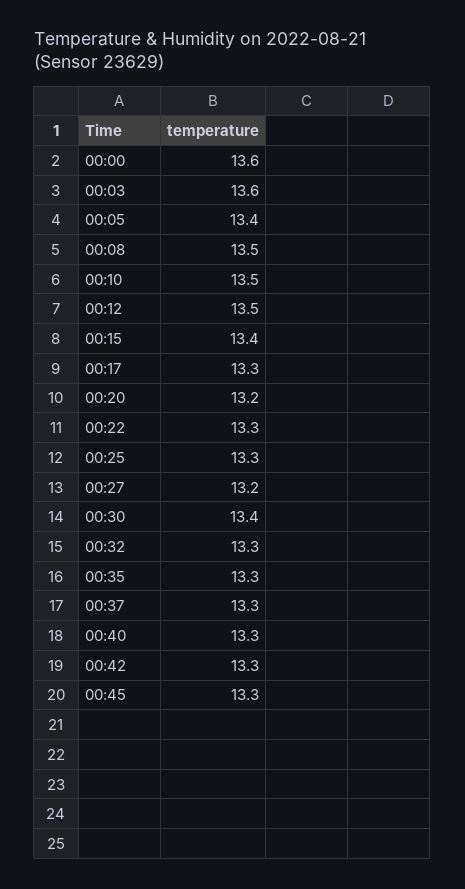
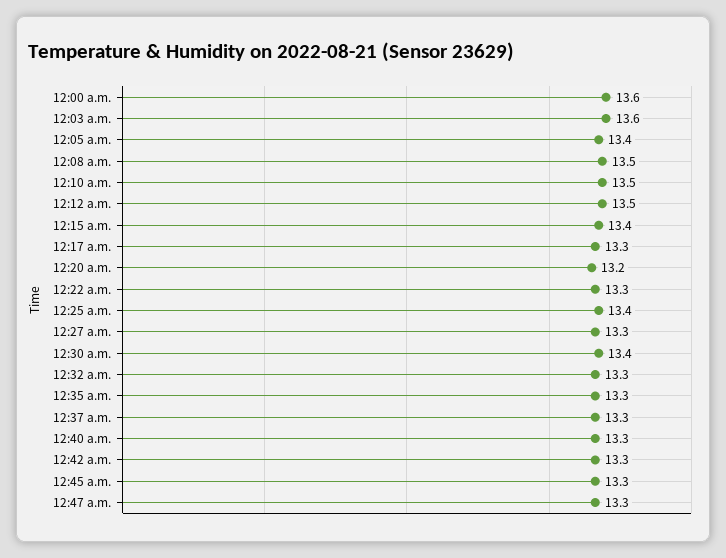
00:25: 13.3 -> 13.4
00:27: 13.2 -> 13.3
12:47 a.m.: none -> 13.3

